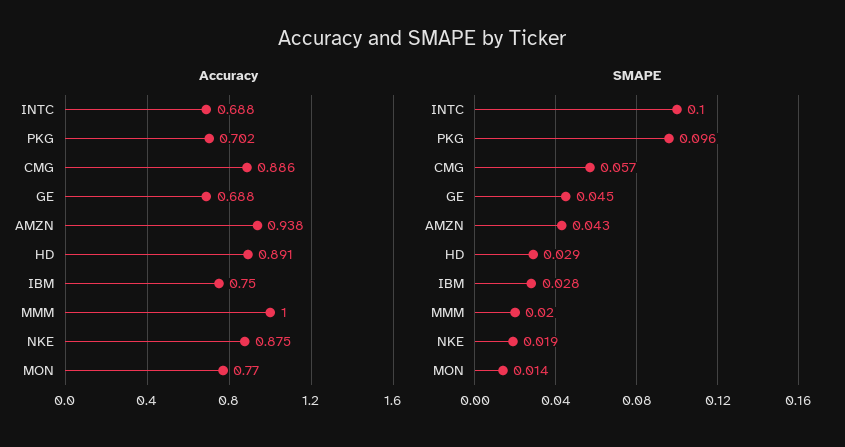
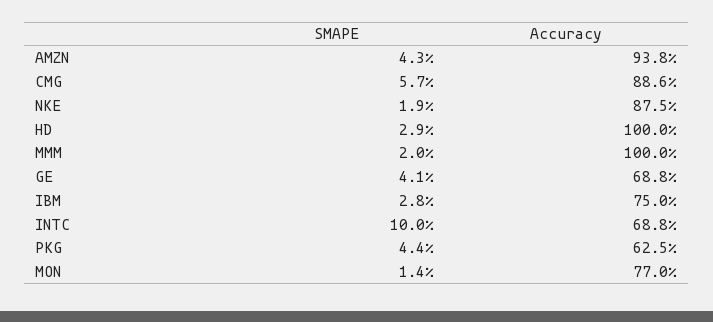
Accuracy, PKG: 0.702 -> 0.625
Accuracy, HD: 0.891 -> 1
SMAPE, PKG: 0.096 -> 0.044
SMAPE, GE: 0.045 -> 0.041

